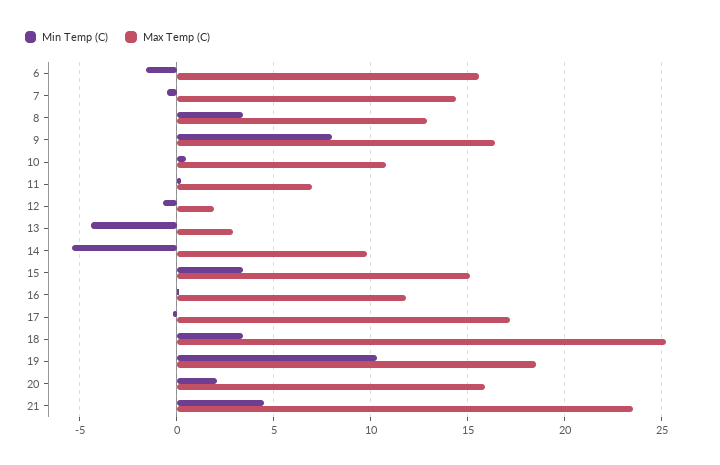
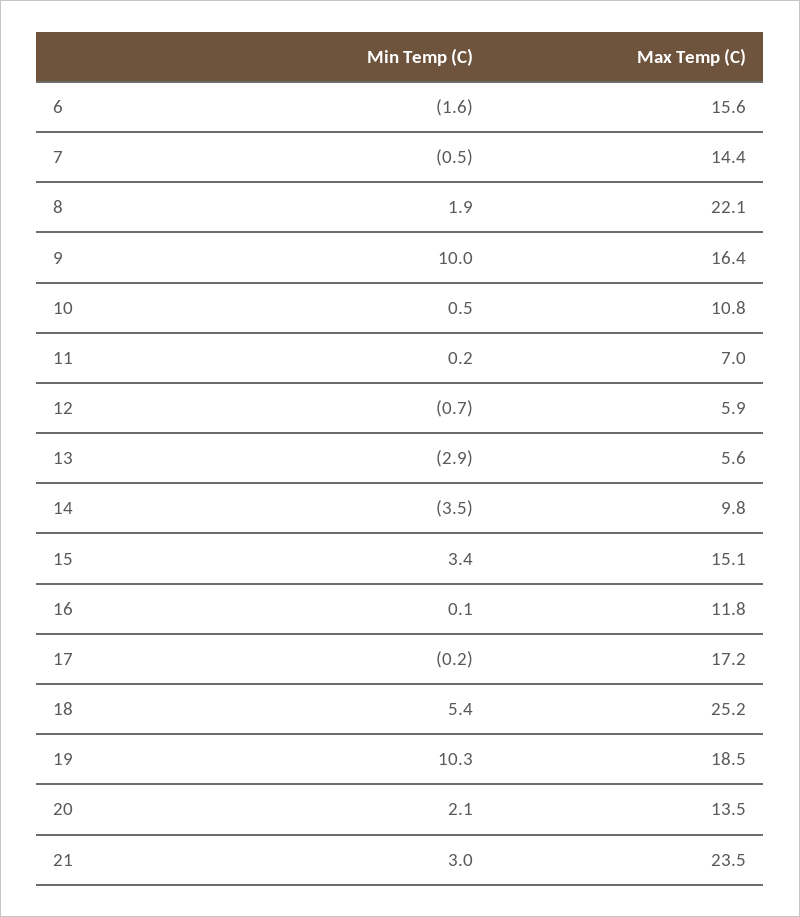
Min Temp (C), 8: 3.5 -> 1.9
Max Temp (C), 8: 13 -> 22.1
Min Temp (C), 9: 8 -> 10
Max Temp (C), 12: 2 -> 5.9
Min Temp (C), 13: -4.5 -> -2.9
Max Temp (C), 13: 3 -> 5.6
Min Temp (C), 14: -5.5 -> -3.5
Min Temp (C), 18: 3.5 -> 5.4
Max Temp (C), 20: 16 -> 13.5
Min Temp (C), 21: 4.5 -> 3

